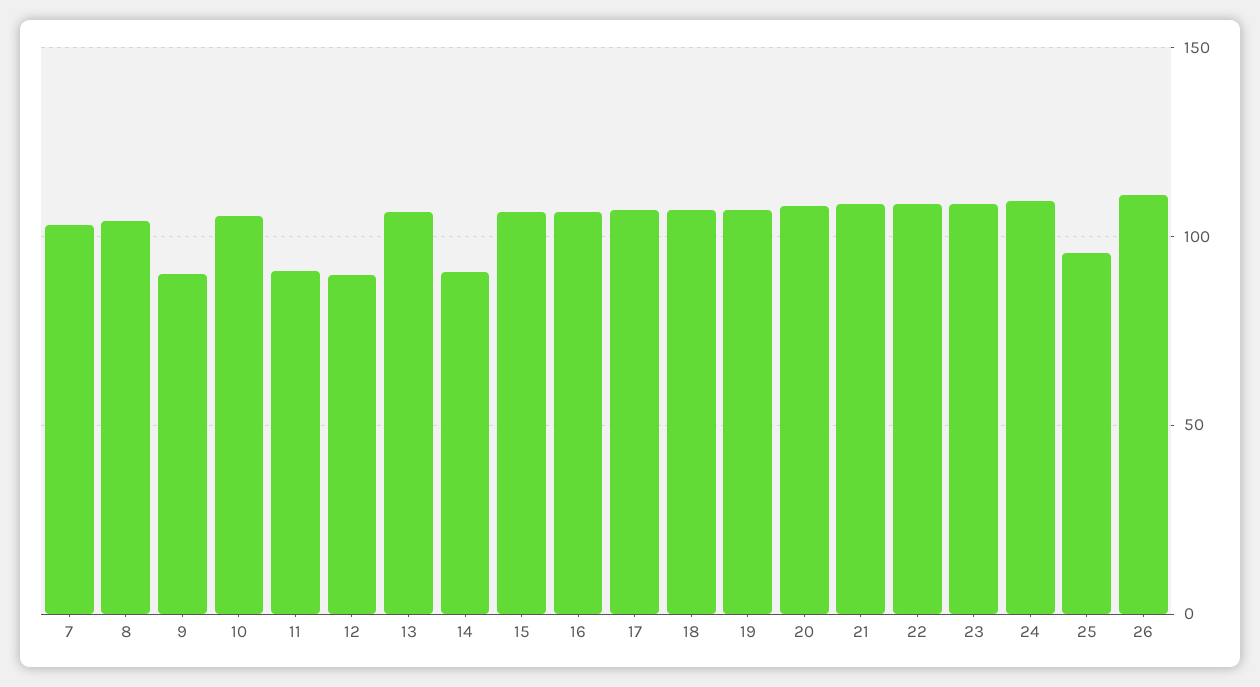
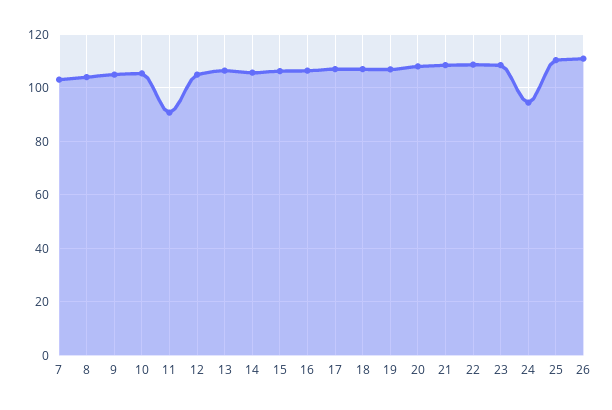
9: 90 -> 105
12: 90 -> 105
14: 90 -> 105
24: 110 -> 95
25: 95 -> 110

